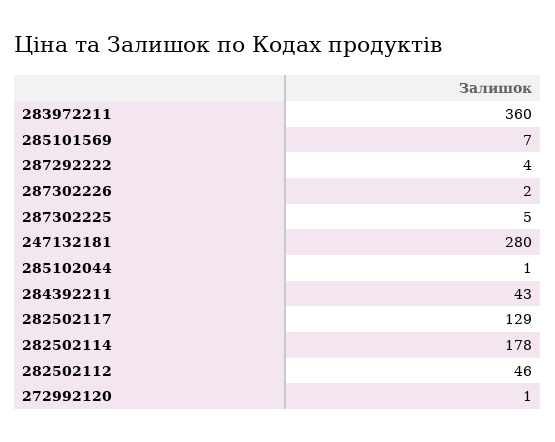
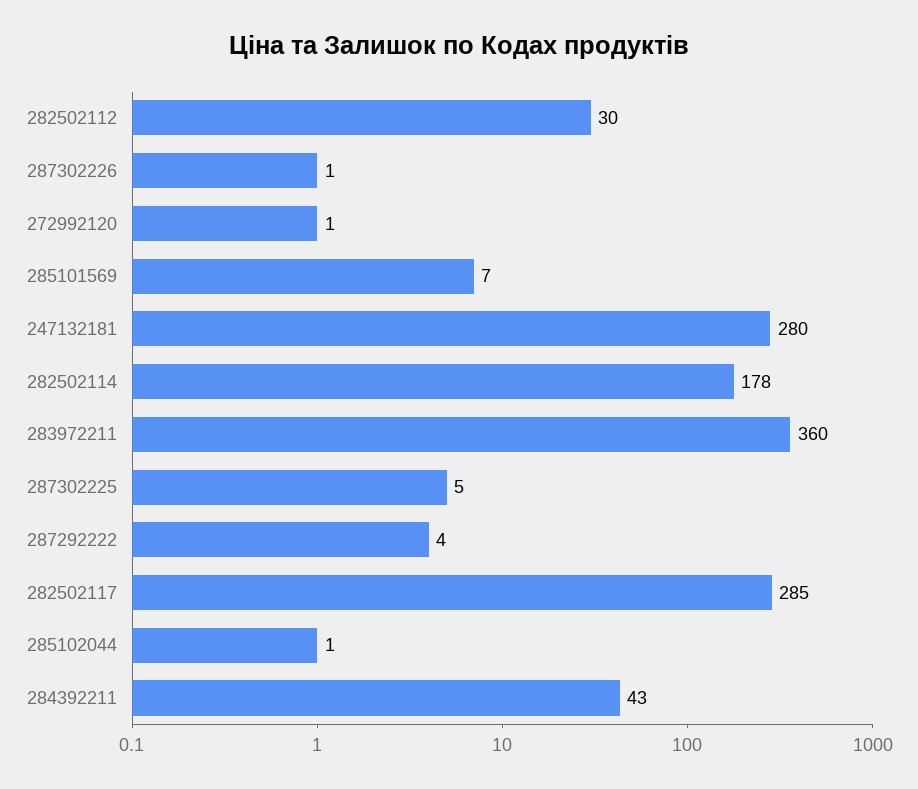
287302226: 2 -> 1
282502117: 129 -> 285
282502112: 46 -> 30

